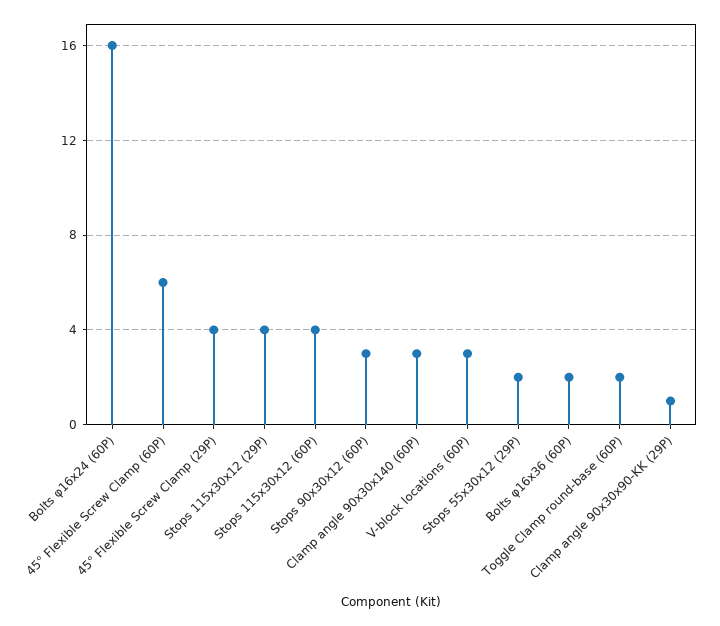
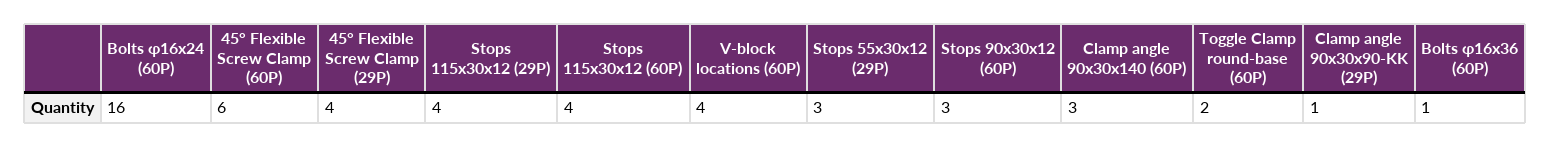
V-block locations (60P): 3 -> 4
Stops 55x30x12 (29P): 2 -> 3
Bolts φ16x36 (60P): 2 -> 1

